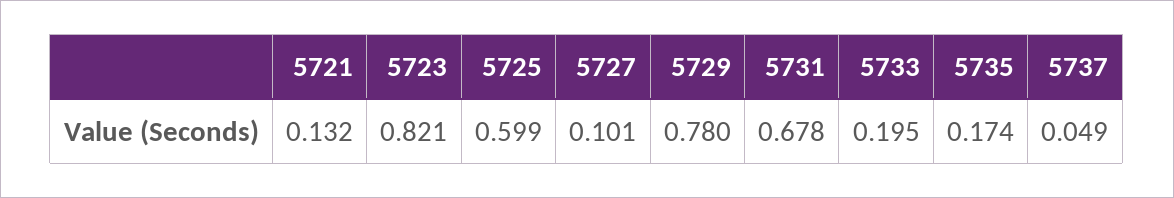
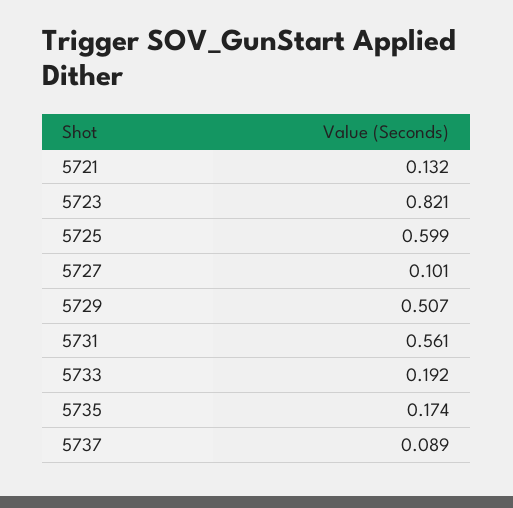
5729: 0.78 -> 0.507
5731: 0.678 -> 0.561
5733: 0.195 -> 0.192
5737: 0.049 -> 0.089

